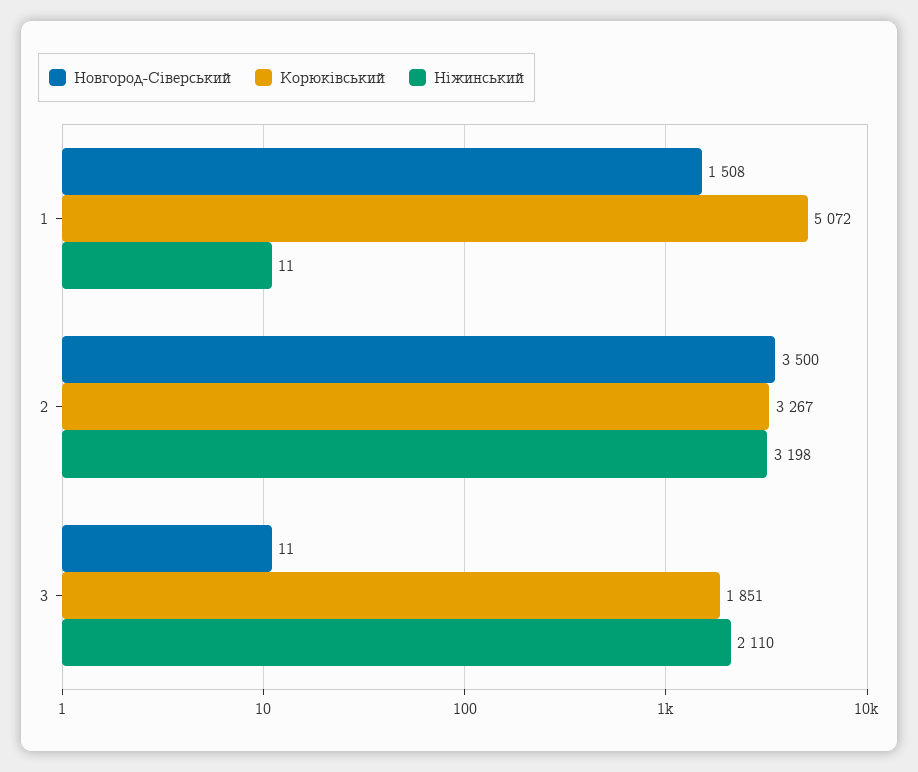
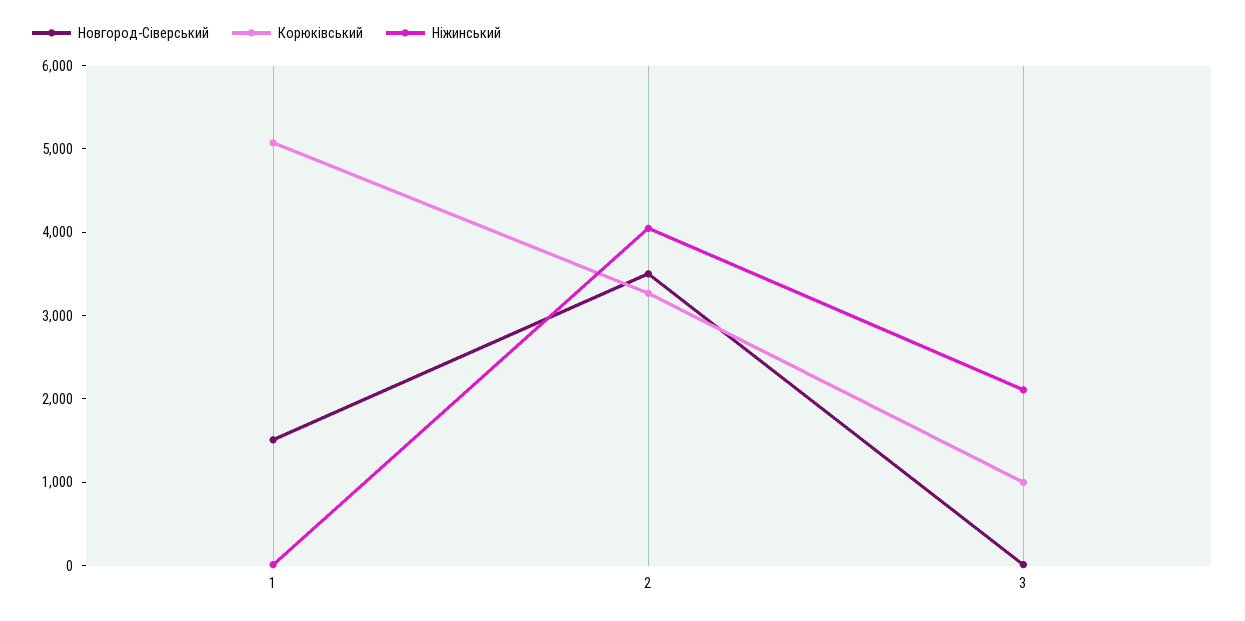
Ніжинський, 2: 3198 -> 4000
Корюківський, 3: 1851 -> 1000

